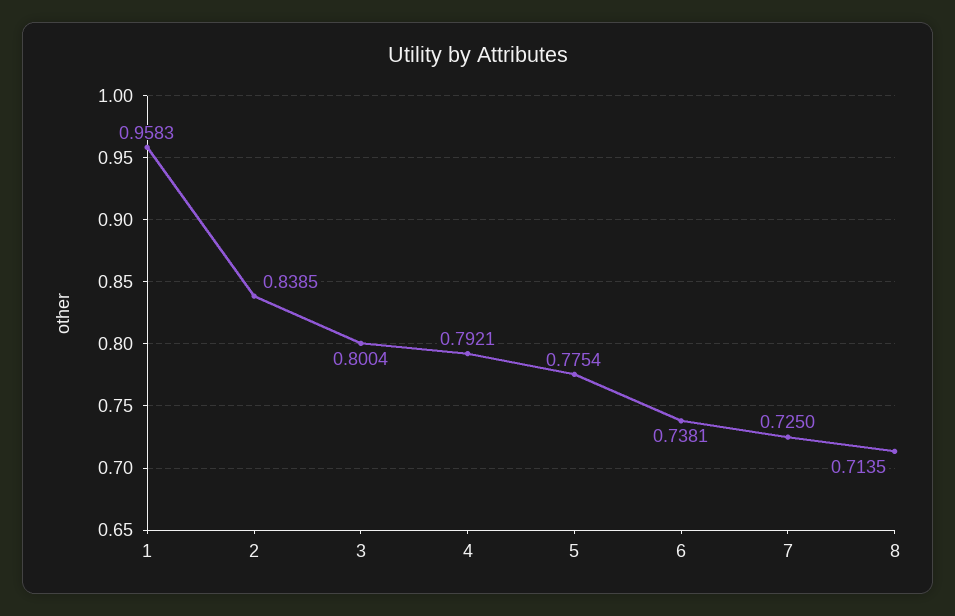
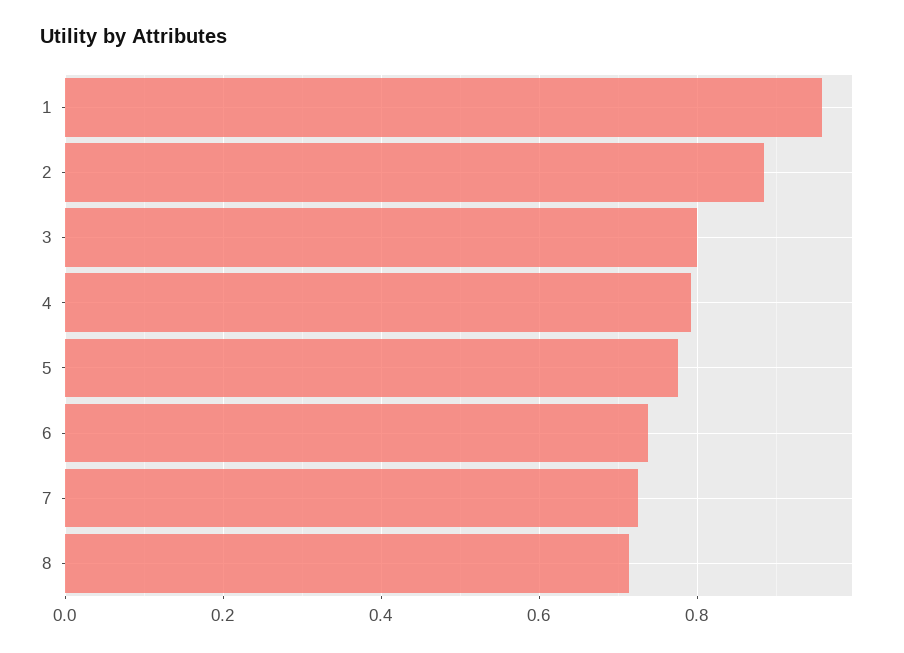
2: 0.8385 -> 0.88

